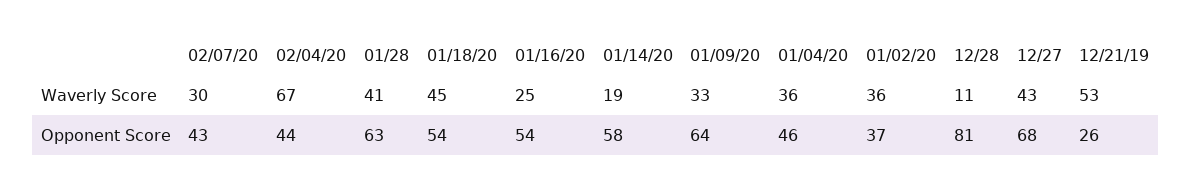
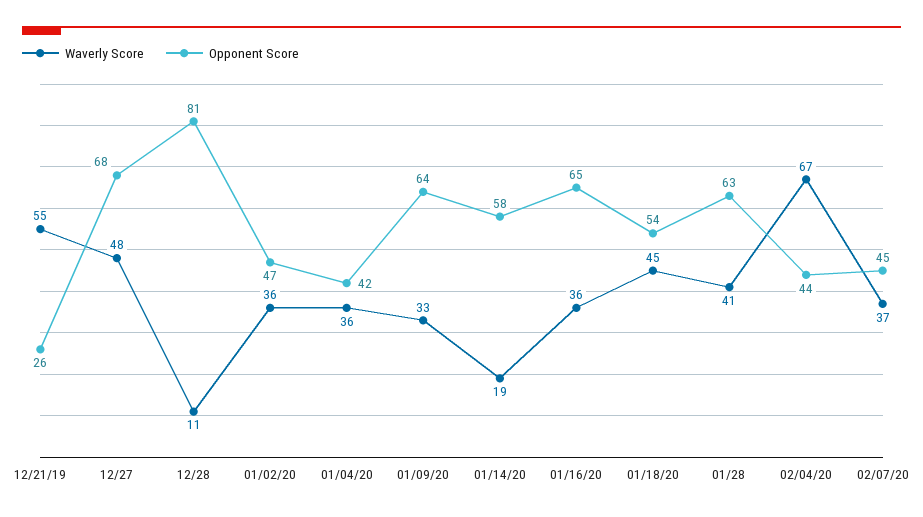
Waverly Score, 02/07/20: 30 -> 37
Waverly Score, 01/16/20: 25 -> 36
Waverly Score, 12/27: 43 -> 48
Waverly Score, 12/21/19: 53 -> 55
Opponent Score, 02/07/20: 43 -> 45
Opponent Score, 01/16/20: 54 -> 65
Opponent Score, 01/04/20: 46 -> 42
Opponent Score, 01/02/20: 37 -> 47

